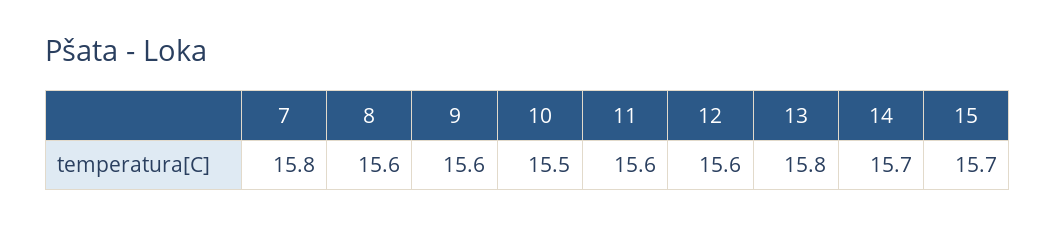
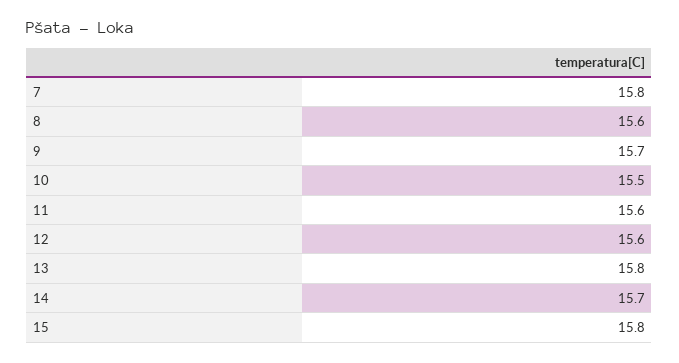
9: 15.6 -> 15.7
15: 15.7 -> 15.8

